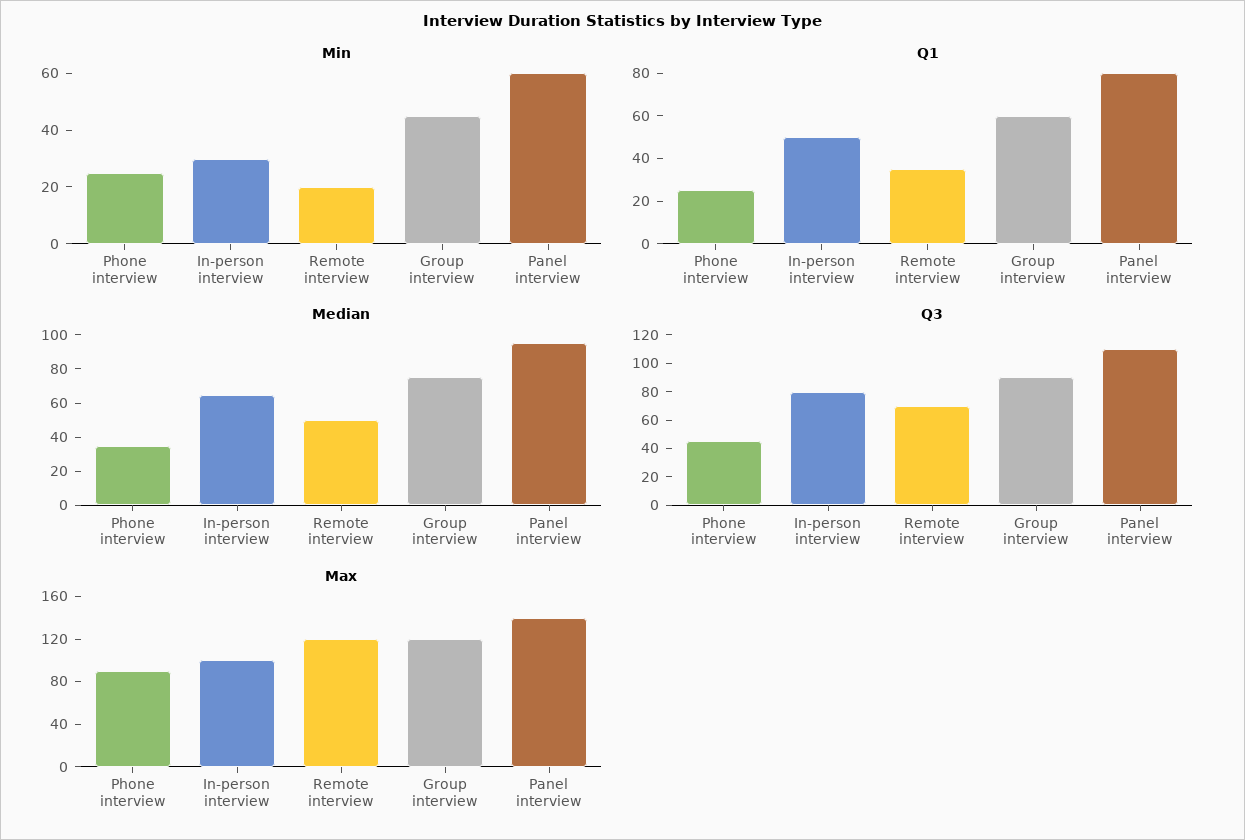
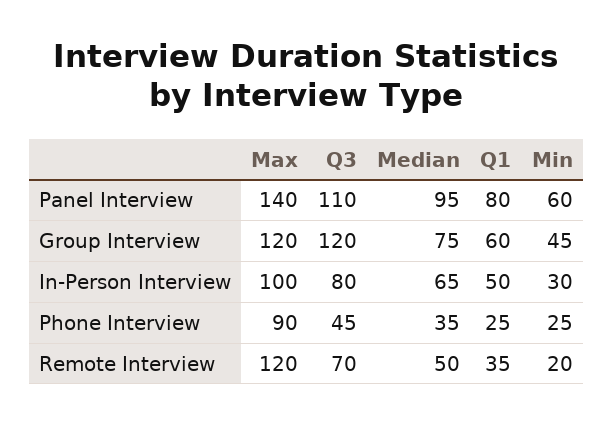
Q3, Group interview: 90 -> 120

